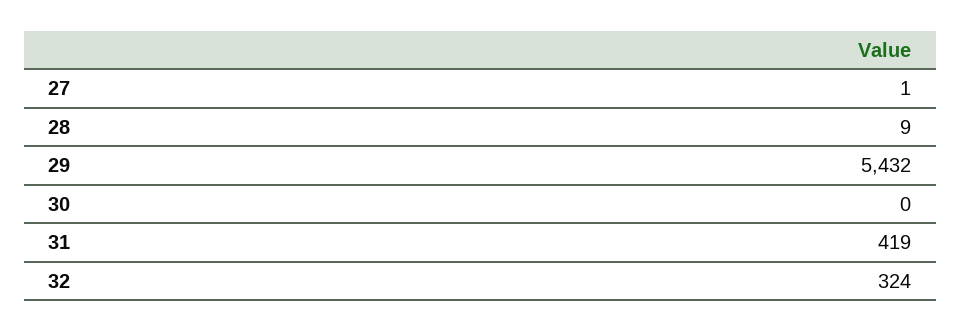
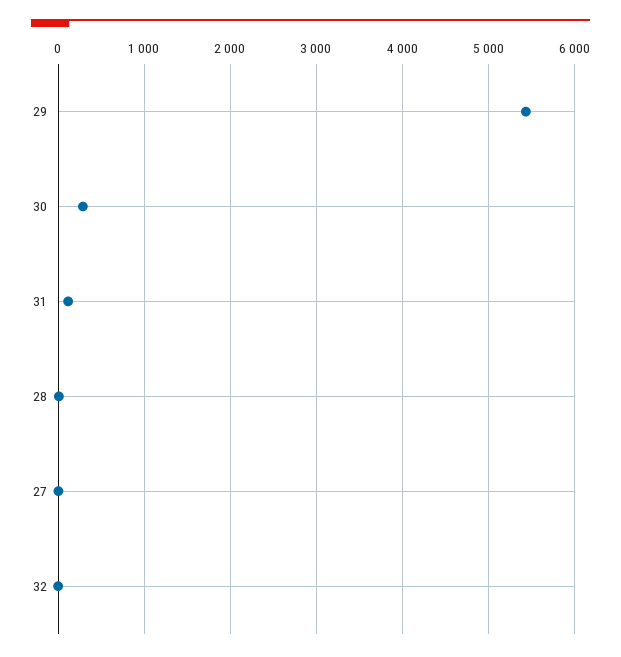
30: 0 -> 300
31: 419 -> 100
32: 324 -> 0

